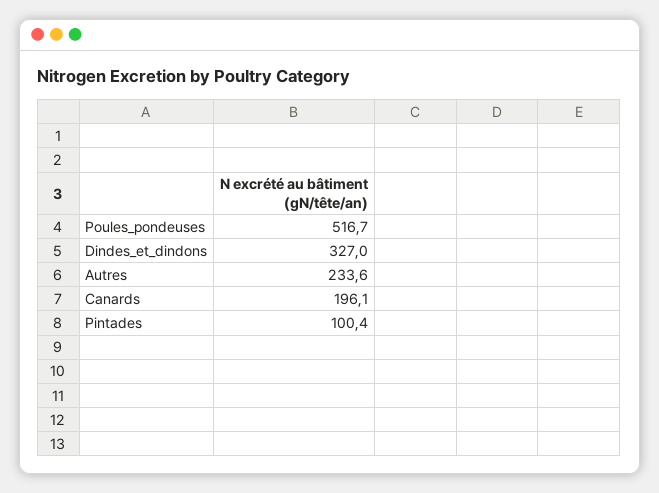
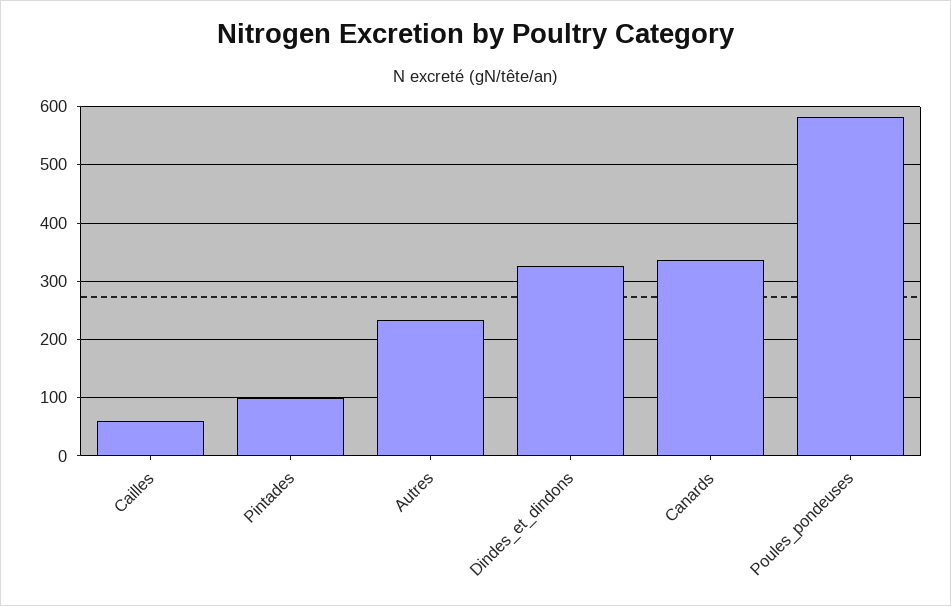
Poules_pondeuses: 516.7 -> 580
Canards: 196.1 -> 340
Cailles: none -> 60

